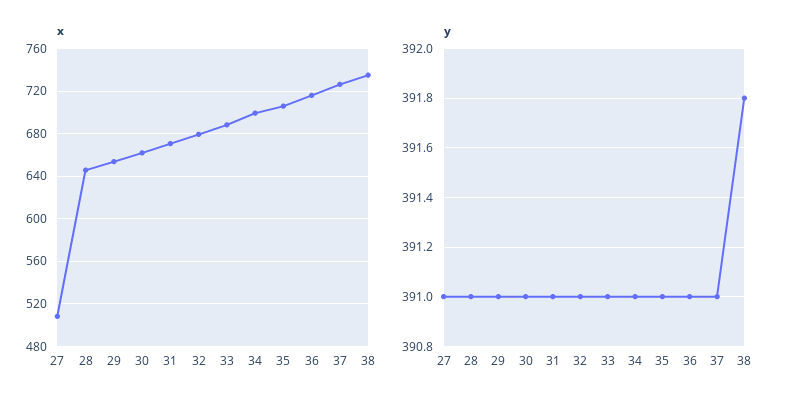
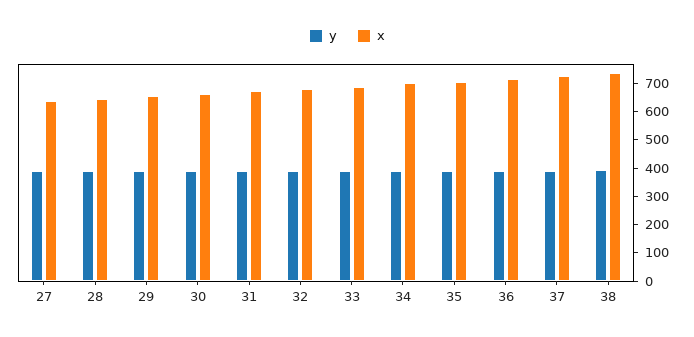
x, 27: 510 -> 650

